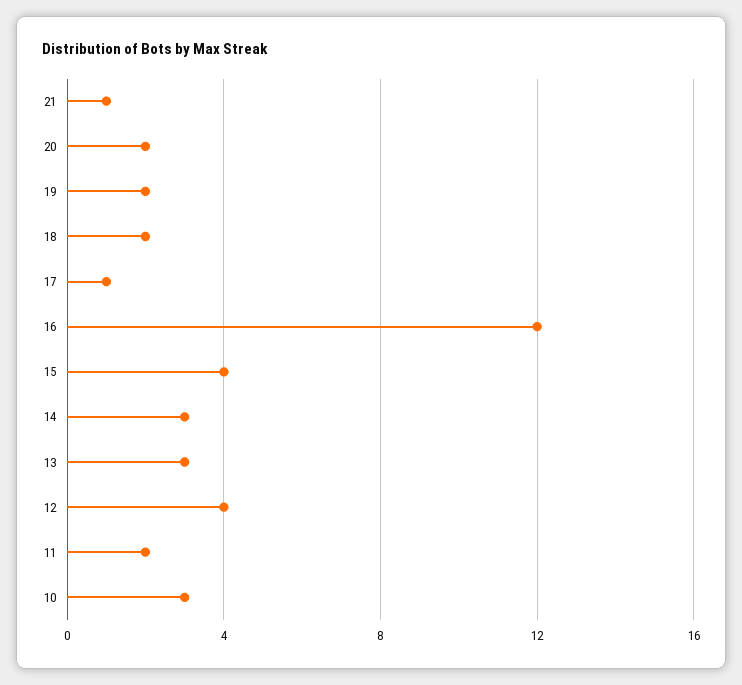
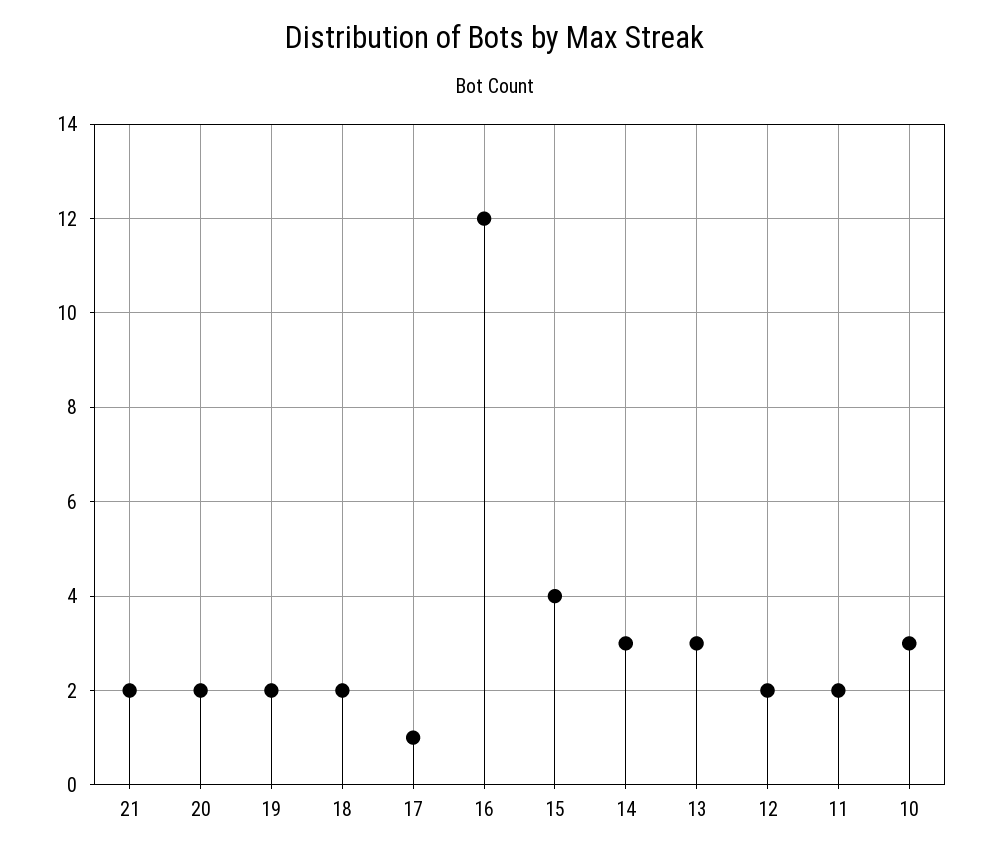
21: 1 -> 2
12: 4 -> 2

